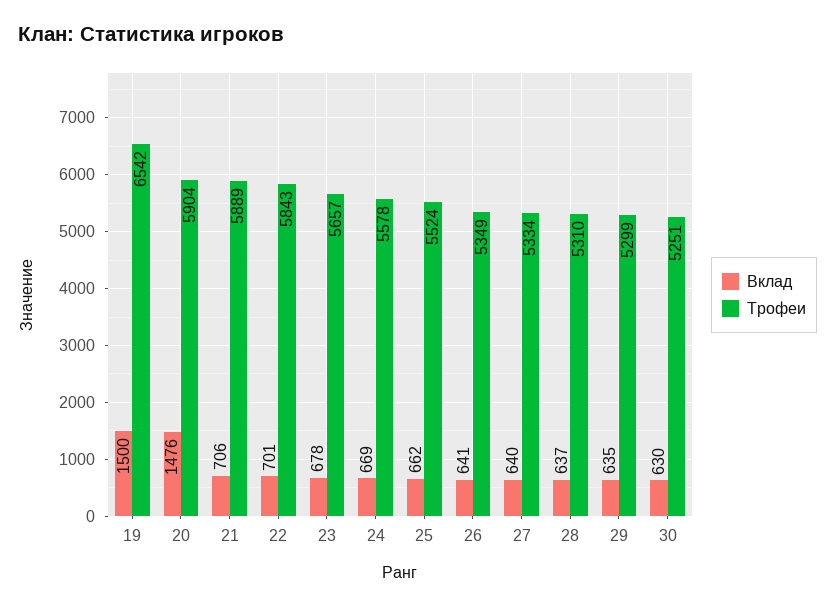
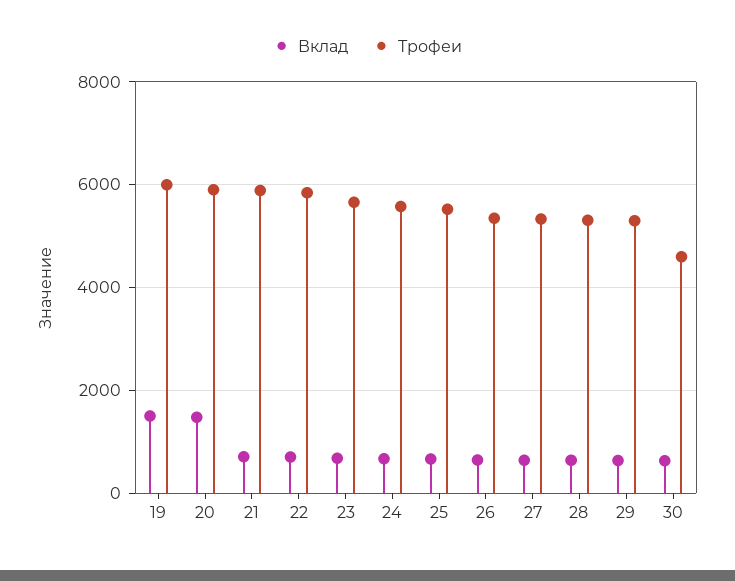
Трофеи, 19: 6542 -> 6000
Трофеи, 30: 5251 -> 4600

